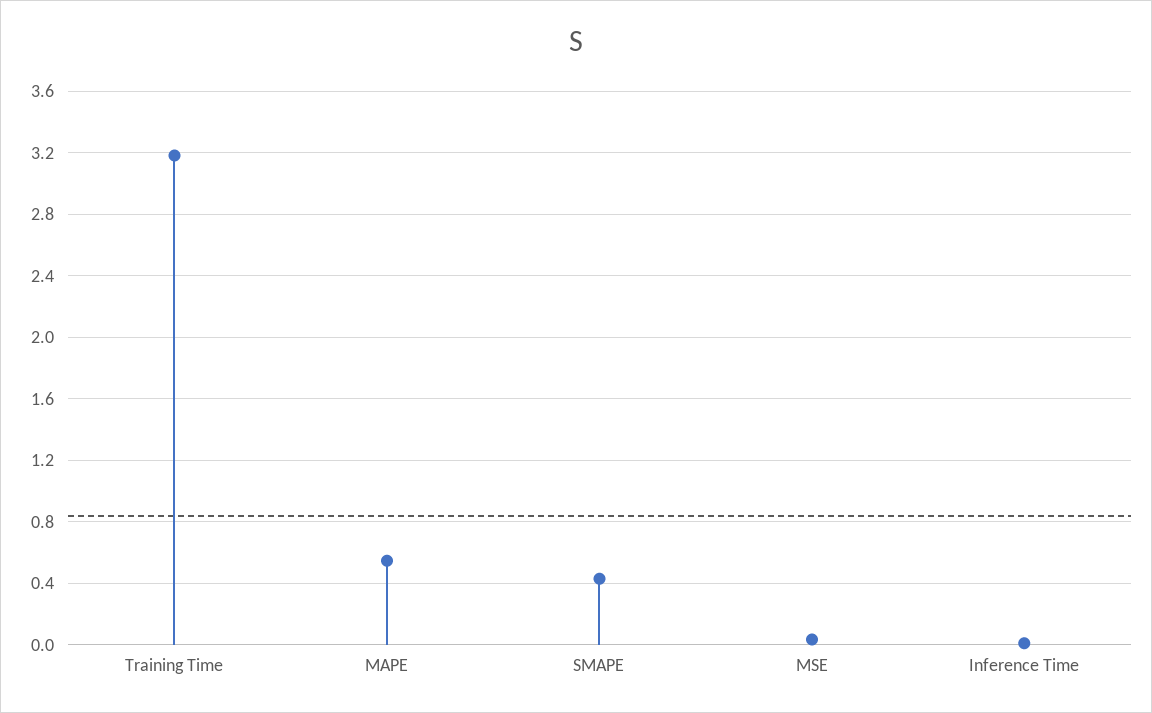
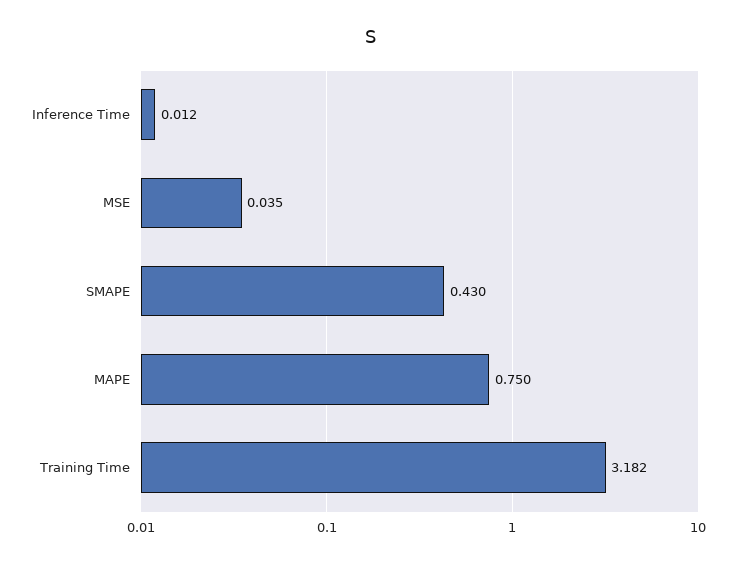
MAPE: 0.55 -> 0.75

